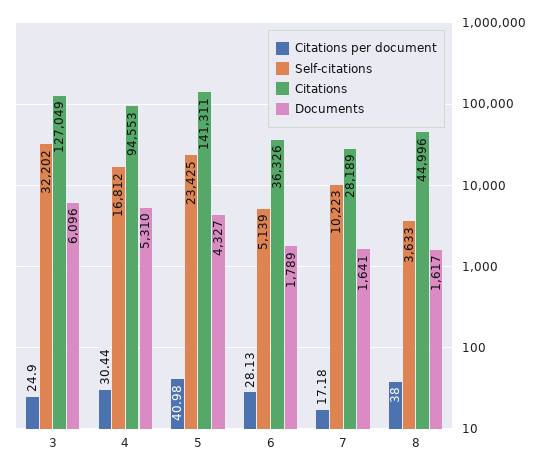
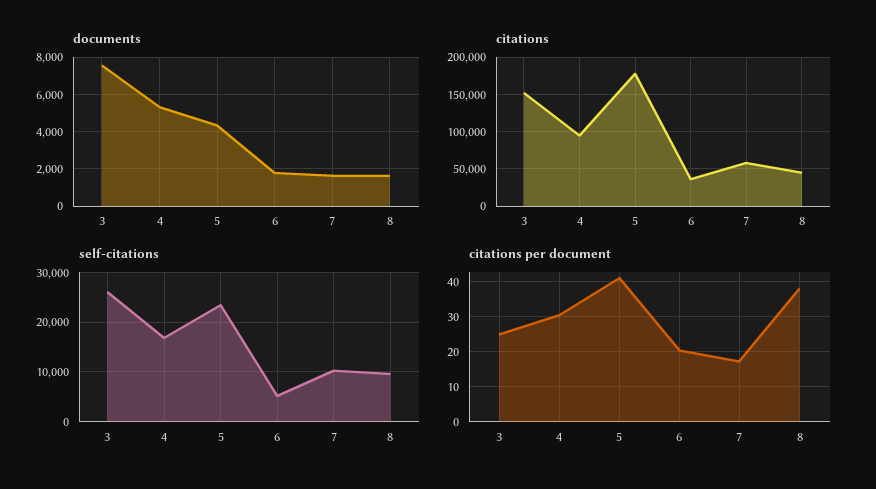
Self-citations, 3: 32202 -> 26000
Citations, 3: 127049 -> 150000
Documents, 3: 6096 -> 7500
Citations, 5: 141311 -> 180000
Citations per document, 6: 28.13 -> 20
Citations, 7: 28189 -> 60000
Self-citations, 8: 3633 -> 10000

